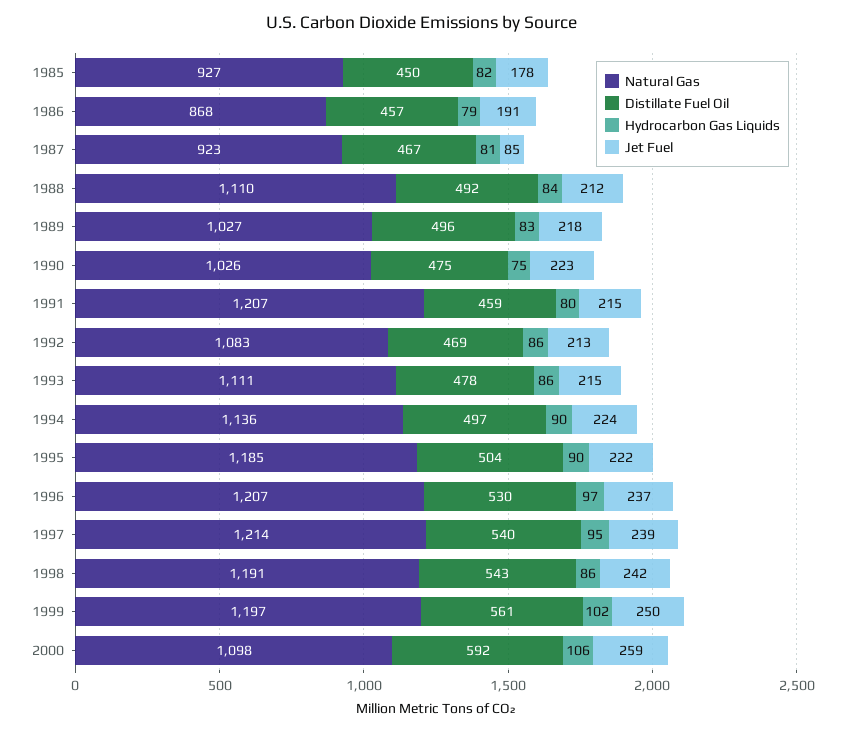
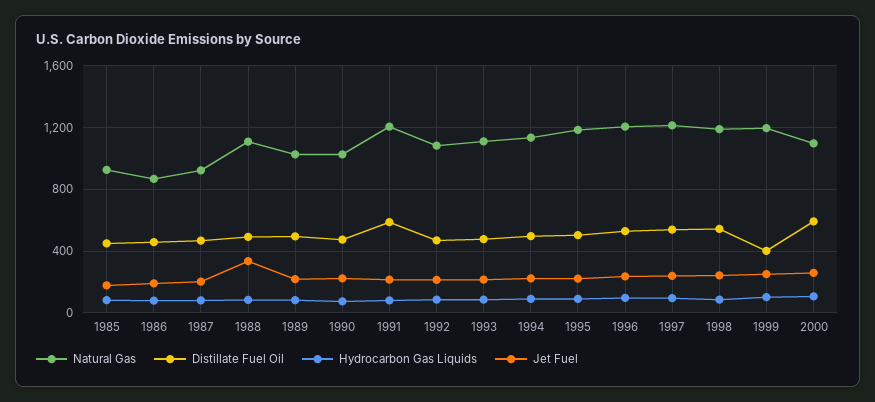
Jet Fuel, 1987: 85 -> 200
Jet Fuel, 1988: 212 -> 350
Distillate Fuel Oil, 1991: 459 -> 600
Distillate Fuel Oil, 1999: 561 -> 400

